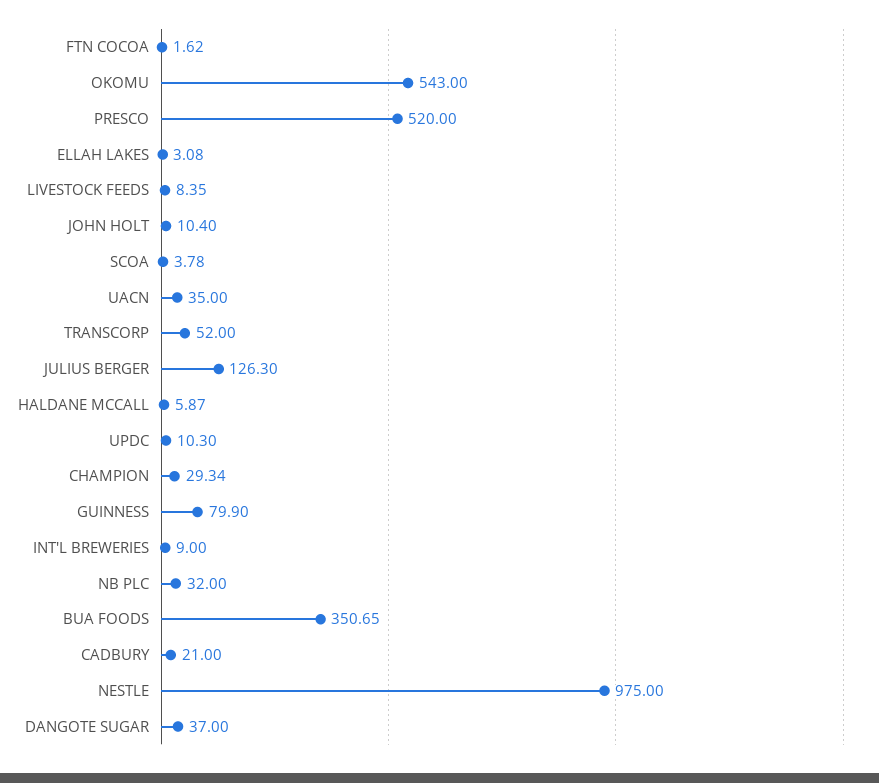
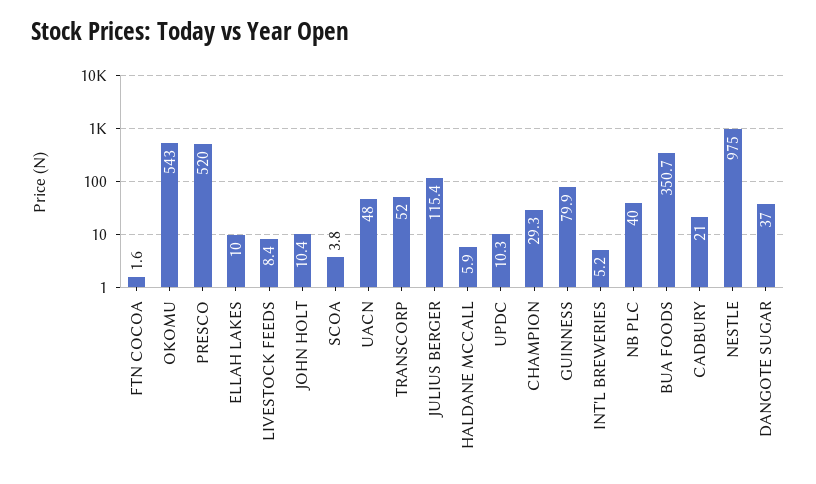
ELLAH LAKES: 3.08 -> 10
UACN: 35 -> 48
JULIUS BERGER: 126.3 -> 115.4
INT'L BREWERIES: 9 -> 5.2
NB PLC: 32 -> 40

